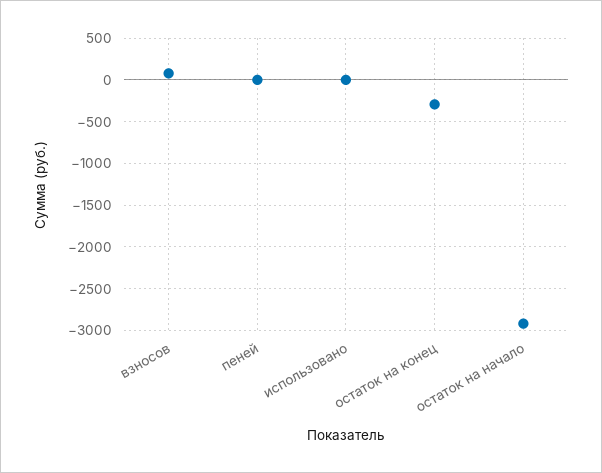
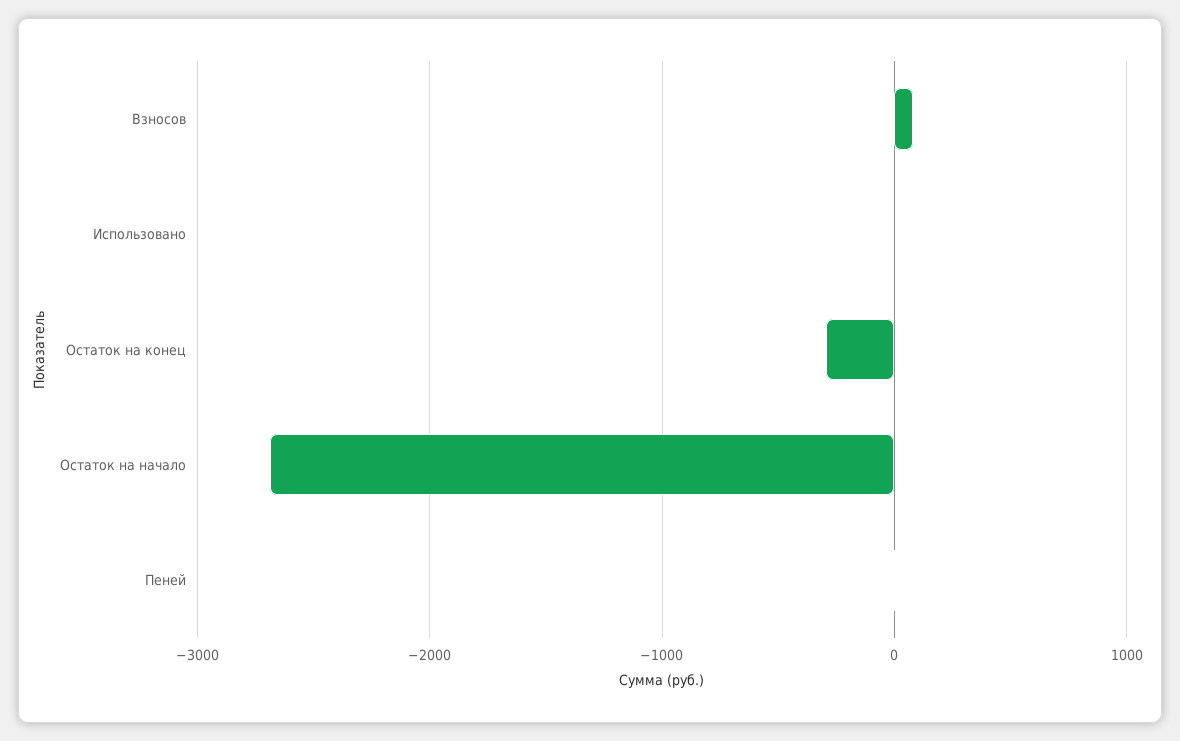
остаток на начало: -2900 -> -2700

